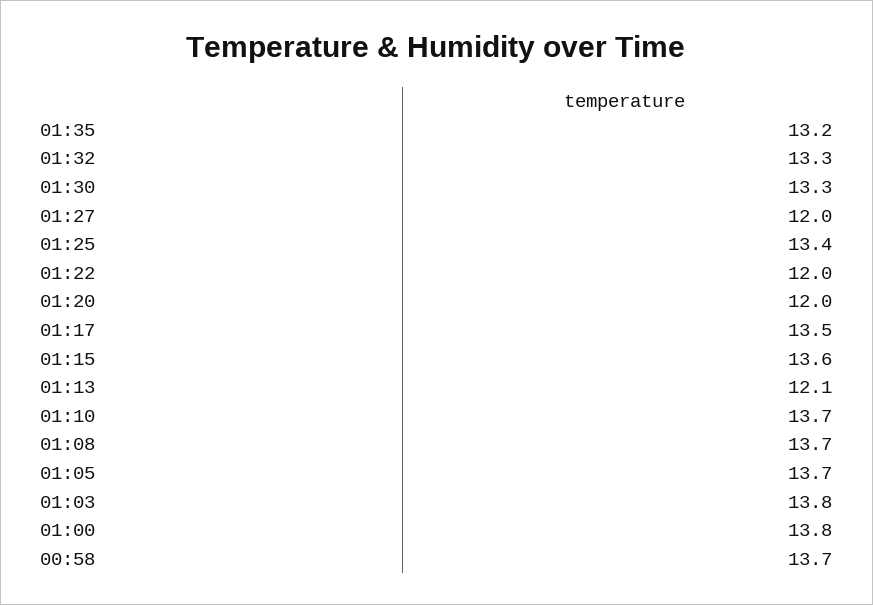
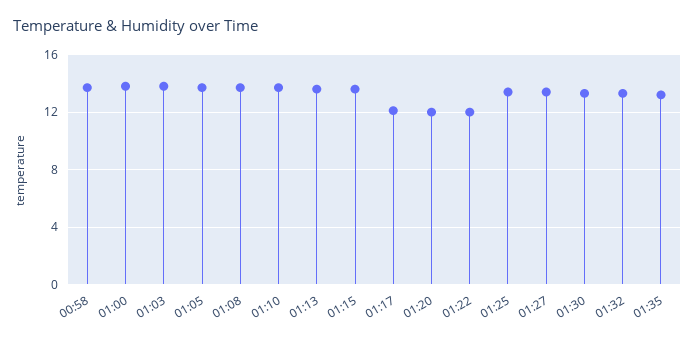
01:27: 12 -> 13.5
01:17: 13.5 -> 12
01:13: 12.1 -> 13.5

